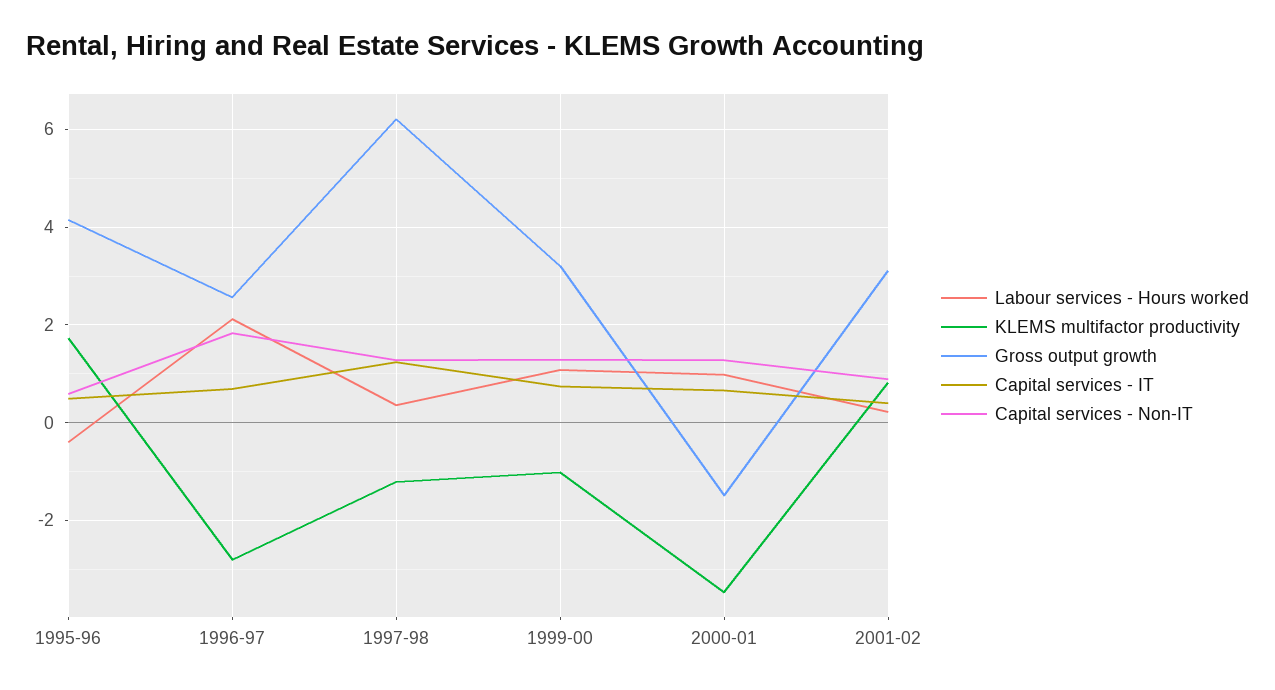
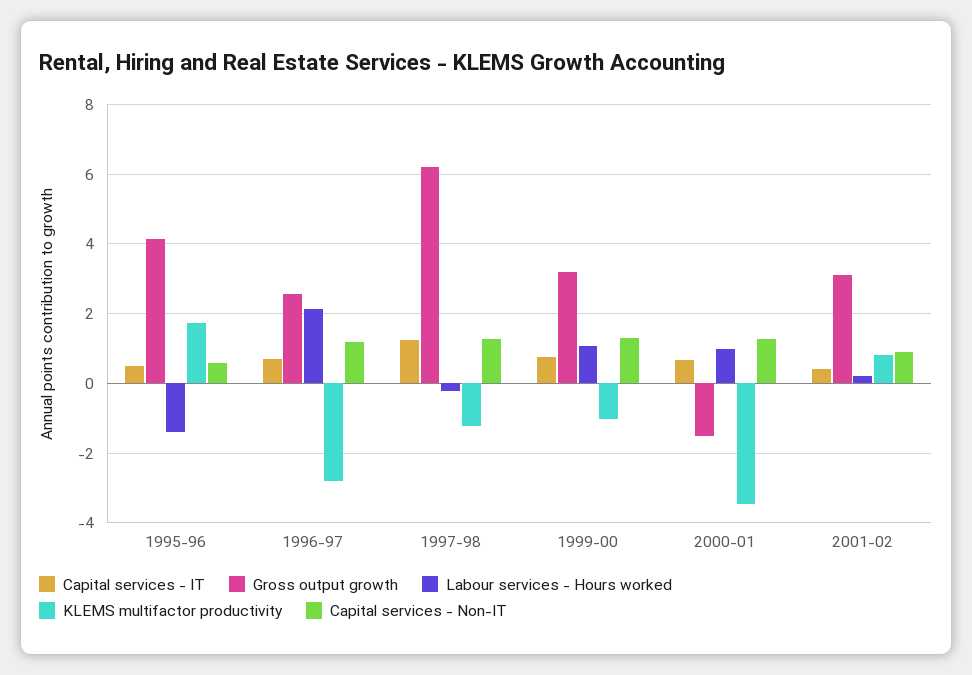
Labour services - Hours worked, 1995-96: -0.4 -> -1.4
Capital services - Non-IT, 1996-97: 1.8 -> 1.2
Labour services - Hours worked, 1997-98: 0.4 -> -0.2

